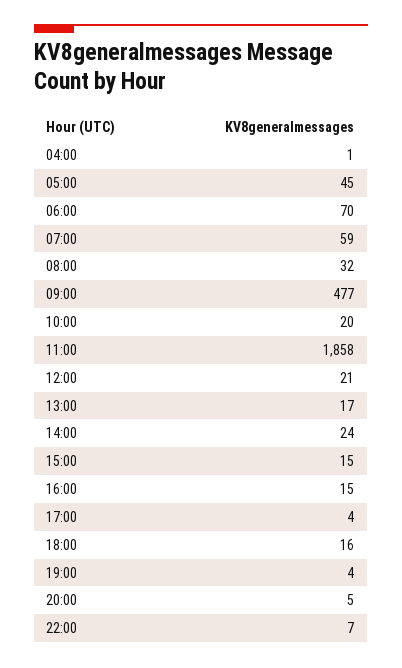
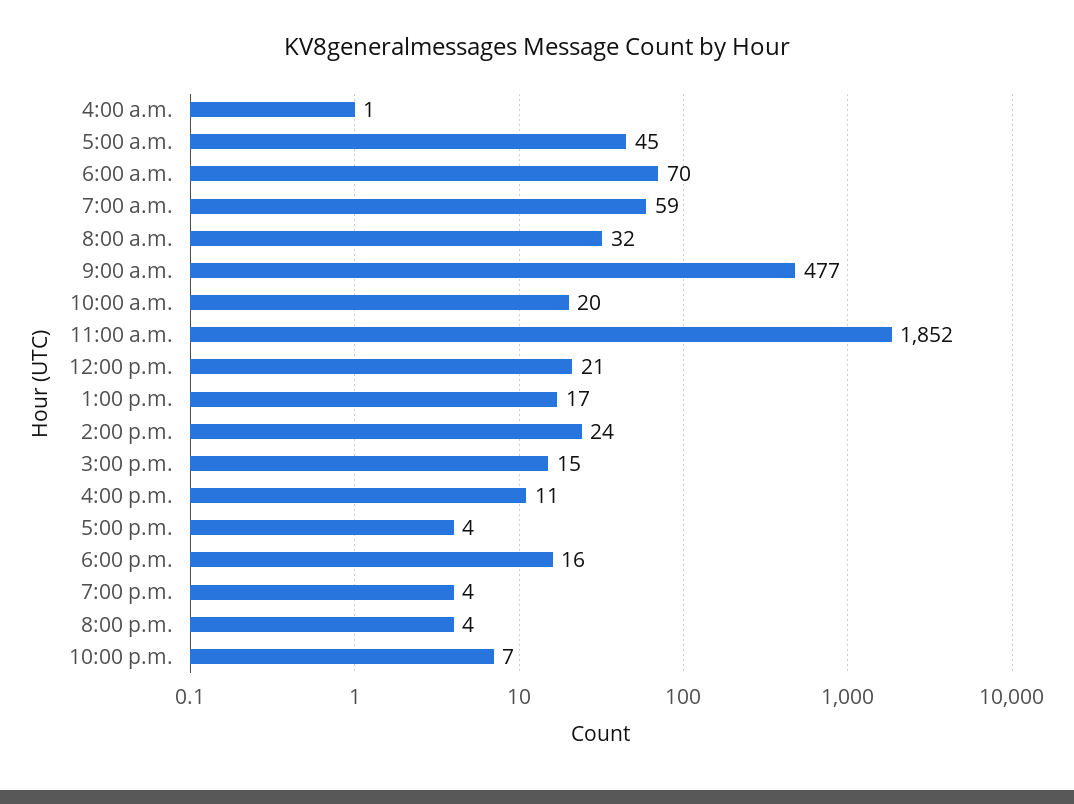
11:00: 1858 -> 1852
16:00: 15 -> 11
20:00: 5 -> 4

